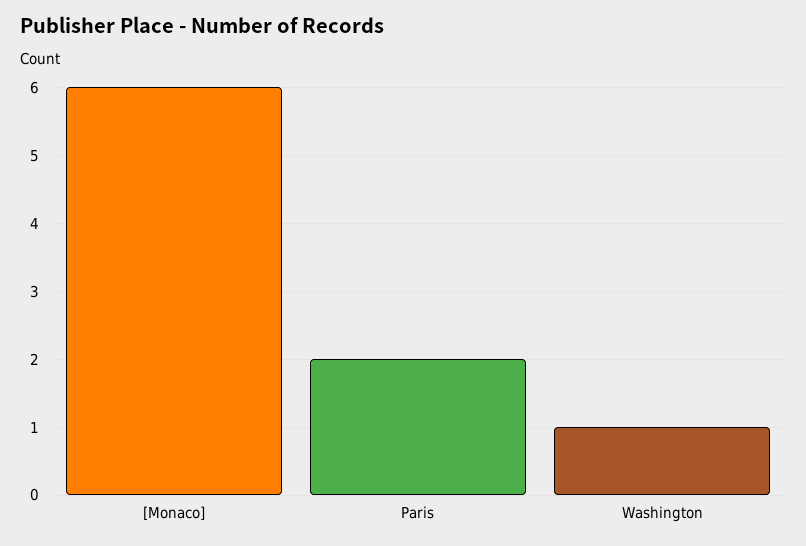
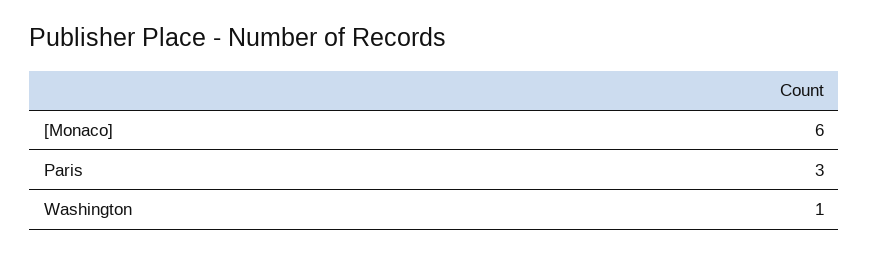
Paris: 2 -> 3

